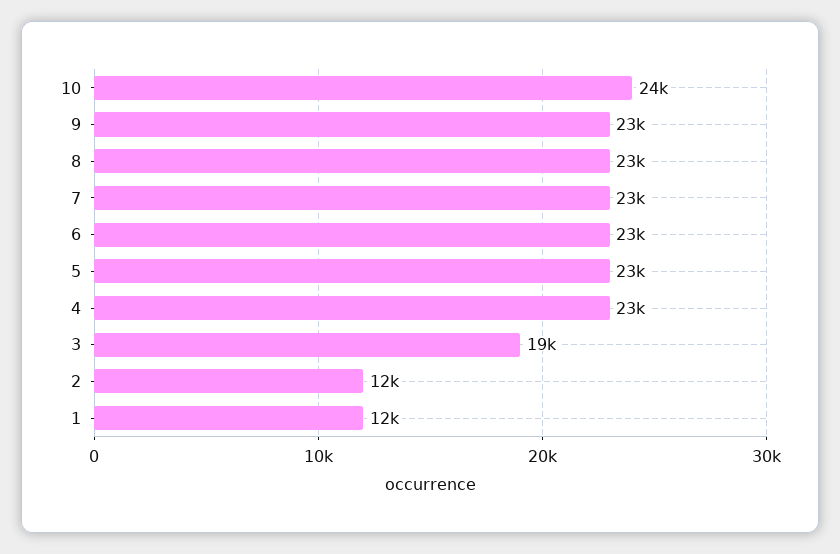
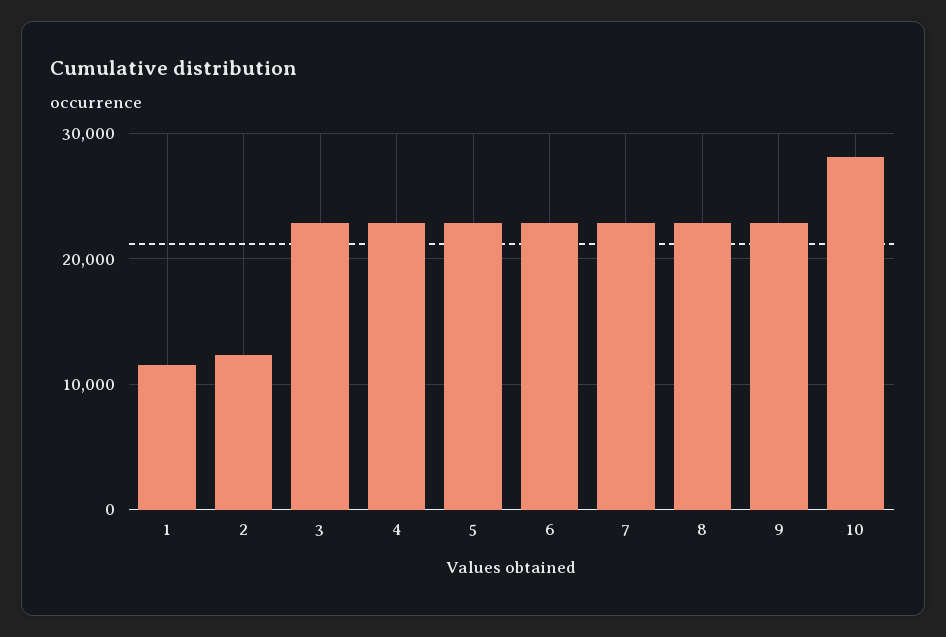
10: 24000 -> 28000
3: 19000 -> 23000

